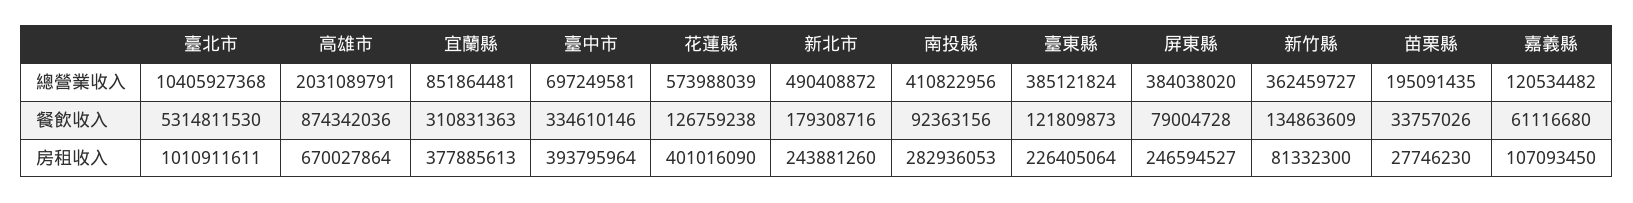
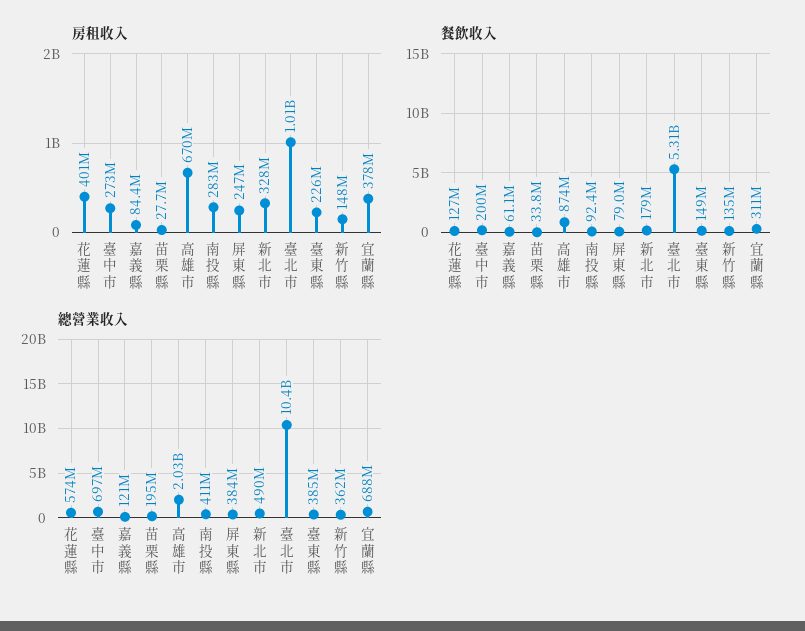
總營業收入, 宜蘭縣: 851864481 -> 688000000
餐飲收入, 臺中市: 334610146 -> 200000000
餐飲收入, 臺東縣: 121809873 -> 149000000
房租收入, 臺中市: 393795964 -> 273000000
房租收入, 新北市: 243881260 -> 328000000
房租收入, 新竹縣: 81332300 -> 148000000
房租收入, 嘉義縣: 107093450 -> 84400000

